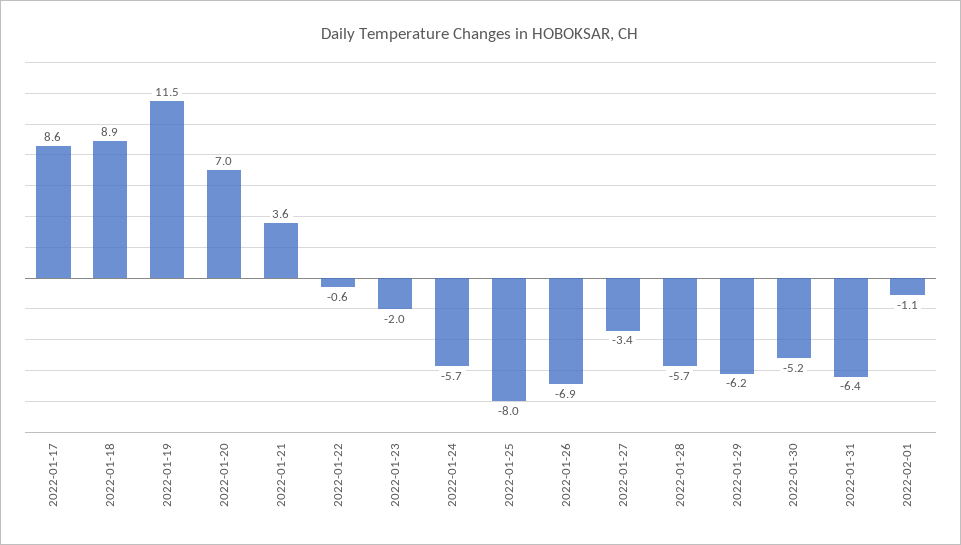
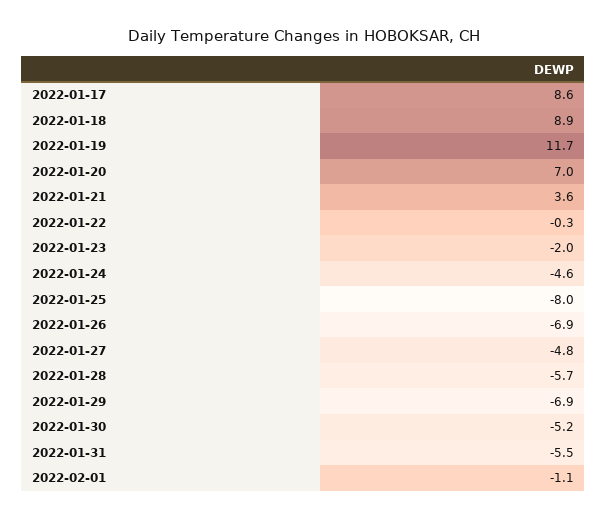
2022-01-19: 11.5 -> 11.7
2022-01-22: -0.6 -> -0.3
2022-01-24: -5.7 -> -4.6
2022-01-27: -3.4 -> -4.8
2022-01-29: -6.2 -> -6.9
2022-01-31: -6.4 -> -5.5

